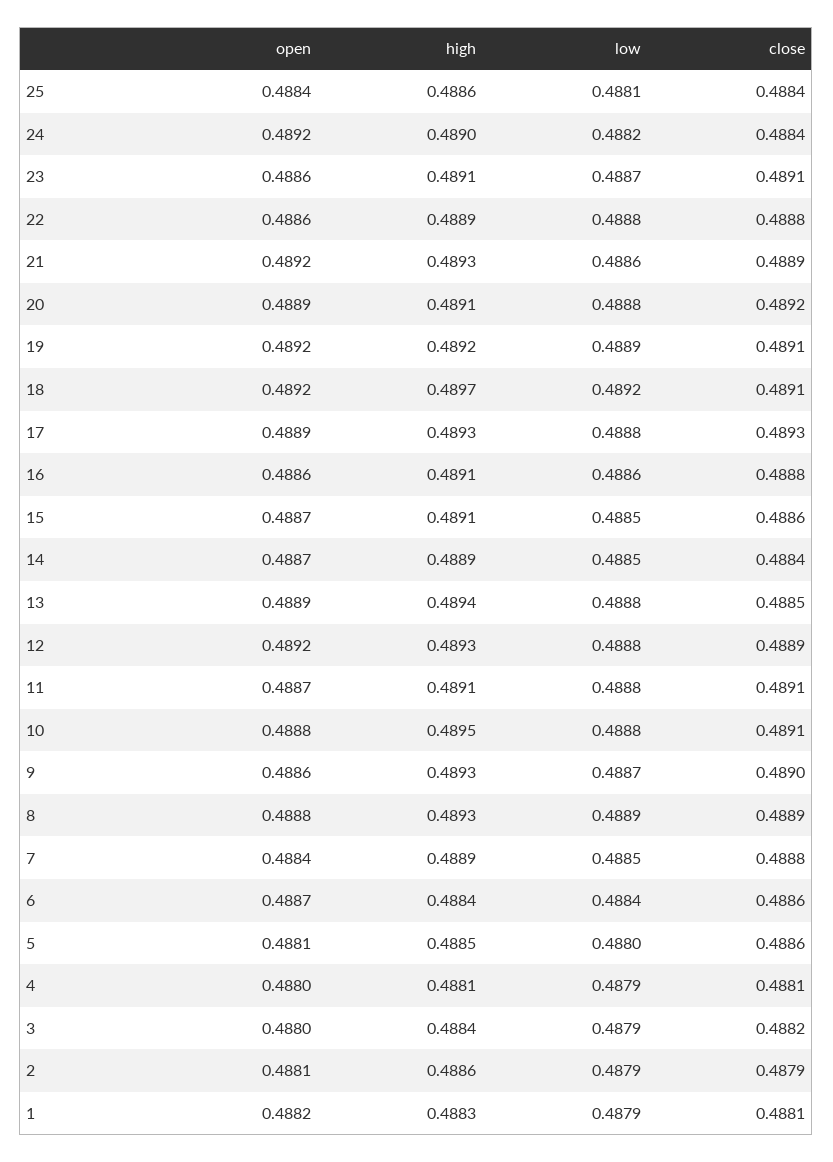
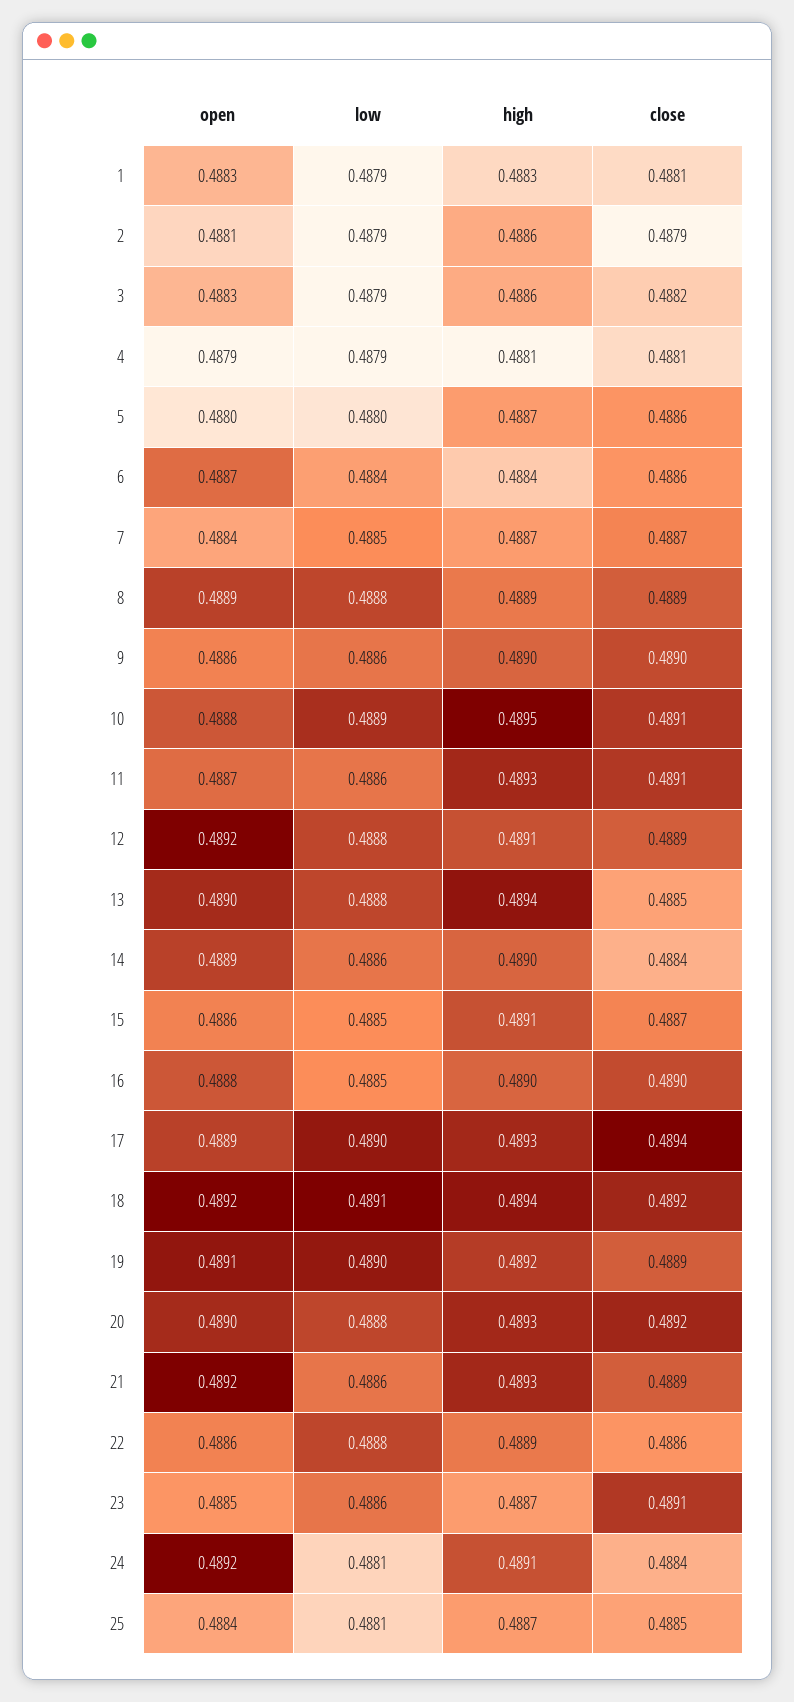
high, 25: 0.4886 -> 0.4887
close, 25: 0.4884 -> 0.4885
high, 24: 0.489 -> 0.4891
low, 24: 0.4882 -> 0.4881
open, 23: 0.4886 -> 0.4885
high, 23: 0.4891 -> 0.4887
low, 23: 0.4887 -> 0.4886
close, 22: 0.4888 -> 0.4886
open, 20: 0.4889 -> 0.489
high, 20: 0.4891 -> 0.4893
open, 19: 0.4892 -> 0.4891
low, 19: 0.4889 -> 0.489
close, 19: 0.4891 -> 0.4889
high, 18: 0.4897 -> 0.4894
low, 18: 0.4892 -> 0.4891
close, 18: 0.4891 -> 0.4892
low, 17: 0.4888 -> 0.489
close, 17: 0.4893 -> 0.4894
open, 16: 0.4886 -> 0.4888
high, 16: 0.4891 -> 0.489
low, 16: 0.4886 -> 0.4885
close, 16: 0.4888 -> 0.489
open, 15: 0.4887 -> 0.4886
close, 15: 0.4886 -> 0.4887
open, 14: 0.4887 -> 0.4889
high, 14: 0.4889 -> 0.489
low, 14: 0.4885 -> 0.4886
open, 13: 0.4889 -> 0.489
high, 12: 0.4893 -> 0.4891
high, 11: 0.4891 -> 0.4893
low, 11: 0.4888 -> 0.4886
low, 10: 0.4888 -> 0.4889
high, 9: 0.4893 -> 0.489
low, 9: 0.4887 -> 0.4886
open, 8: 0.4888 -> 0.4889
high, 8: 0.4893 -> 0.4889
low, 8: 0.4889 -> 0.4888
high, 7: 0.4889 -> 0.4887
close, 7: 0.4888 -> 0.4887
open, 5: 0.4881 -> 0.488
high, 5: 0.4885 -> 0.4887
open, 4: 0.488 -> 0.4879
open, 3: 0.488 -> 0.4883
high, 3: 0.4884 -> 0.4886
open, 1: 0.4882 -> 0.4883

